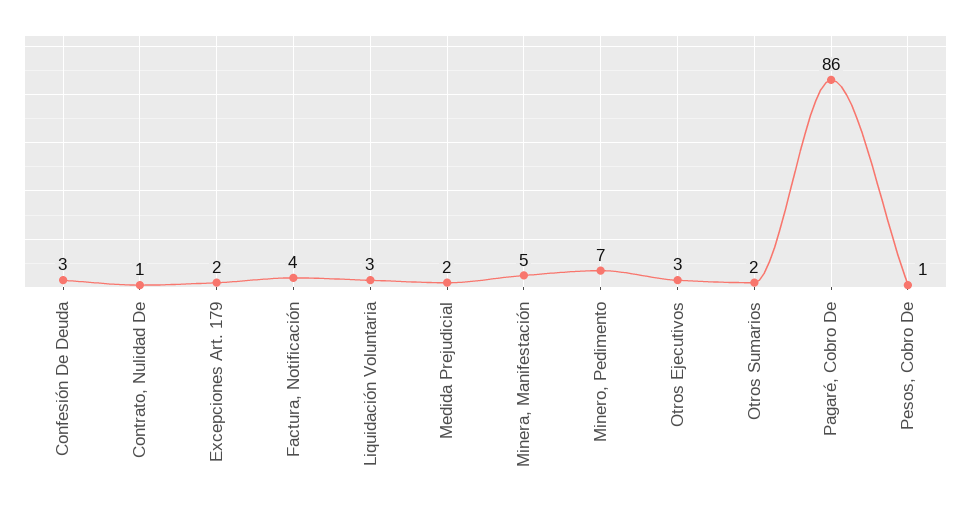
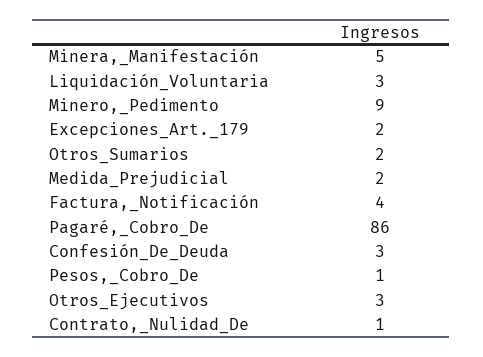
Minero, Pedimento: 7 -> 9

